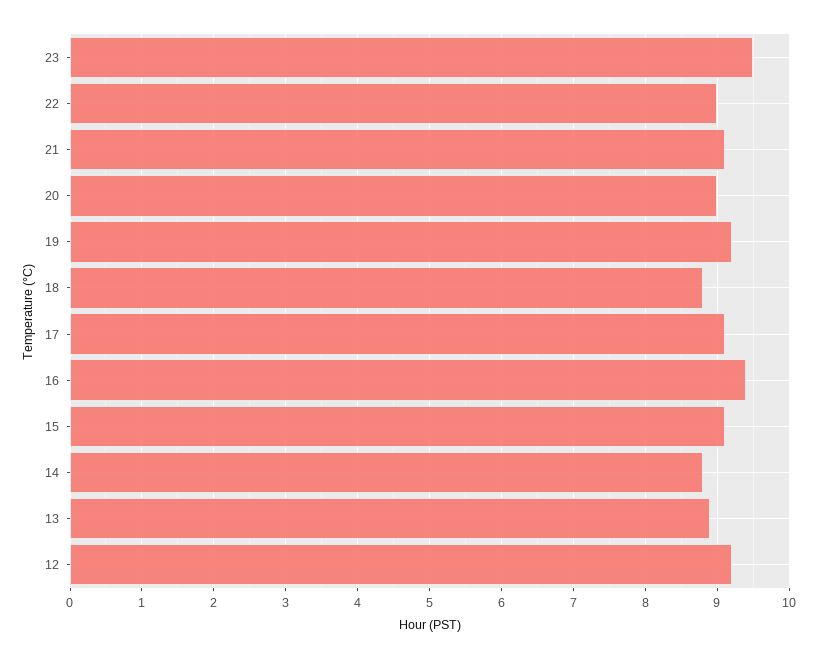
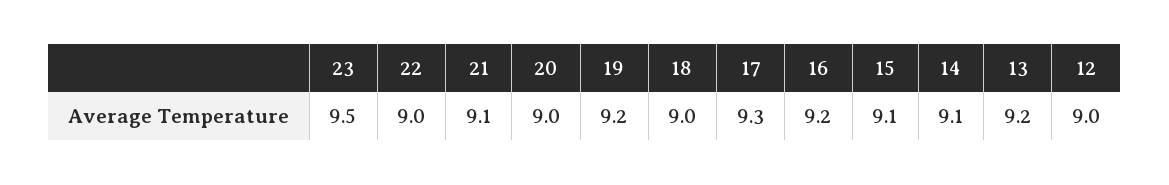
18: 8.8 -> 9
17: 9.1 -> 9.3
16: 9.4 -> 9.2
14: 8.8 -> 9.1
13: 8.9 -> 9.2
12: 9.2 -> 9

